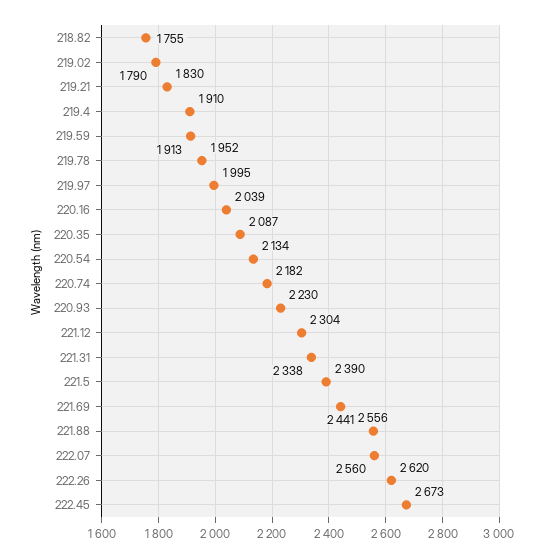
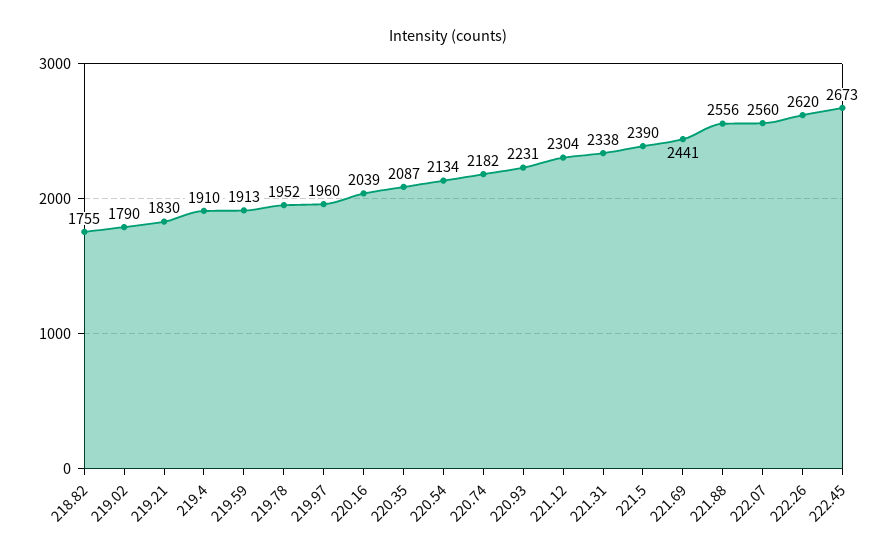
219.97: 1995 -> 1960
220.93: 2230 -> 2231

